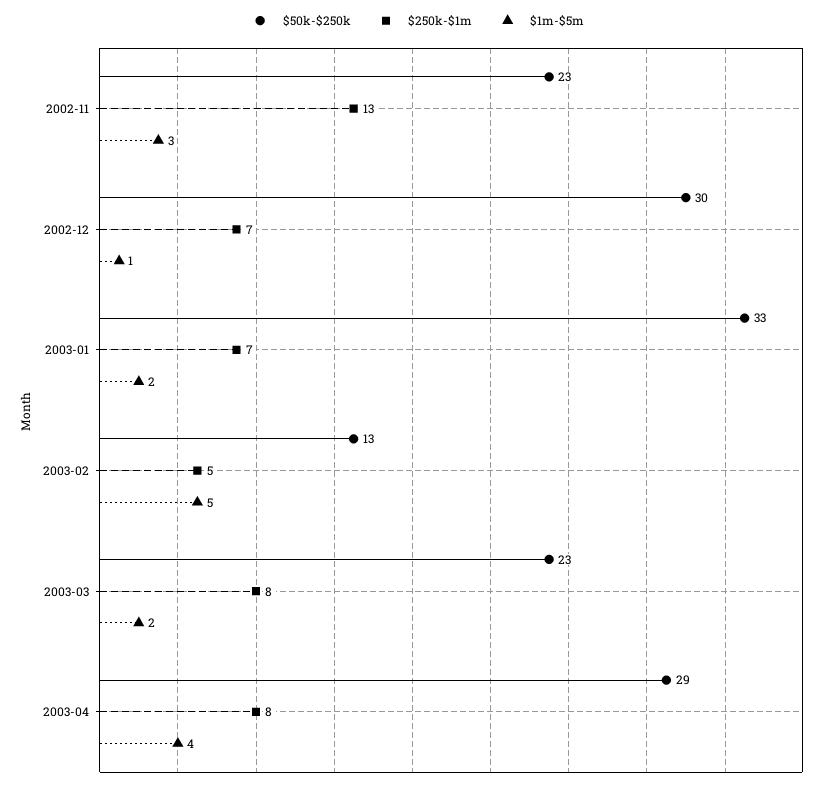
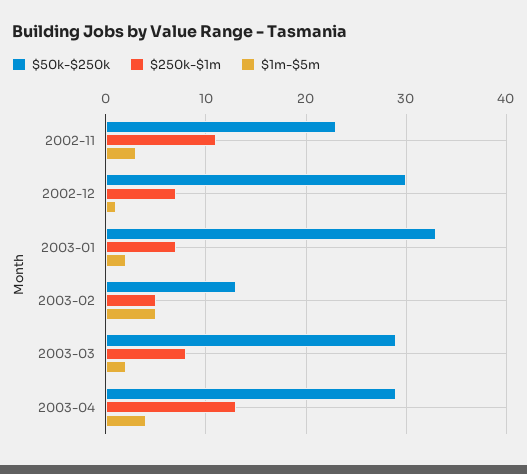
$250k-$1m, 2002-11: 13 -> 11
$50k-$250k, 2003-03: 23 -> 29
$250k-$1m, 2003-04: 8 -> 13

